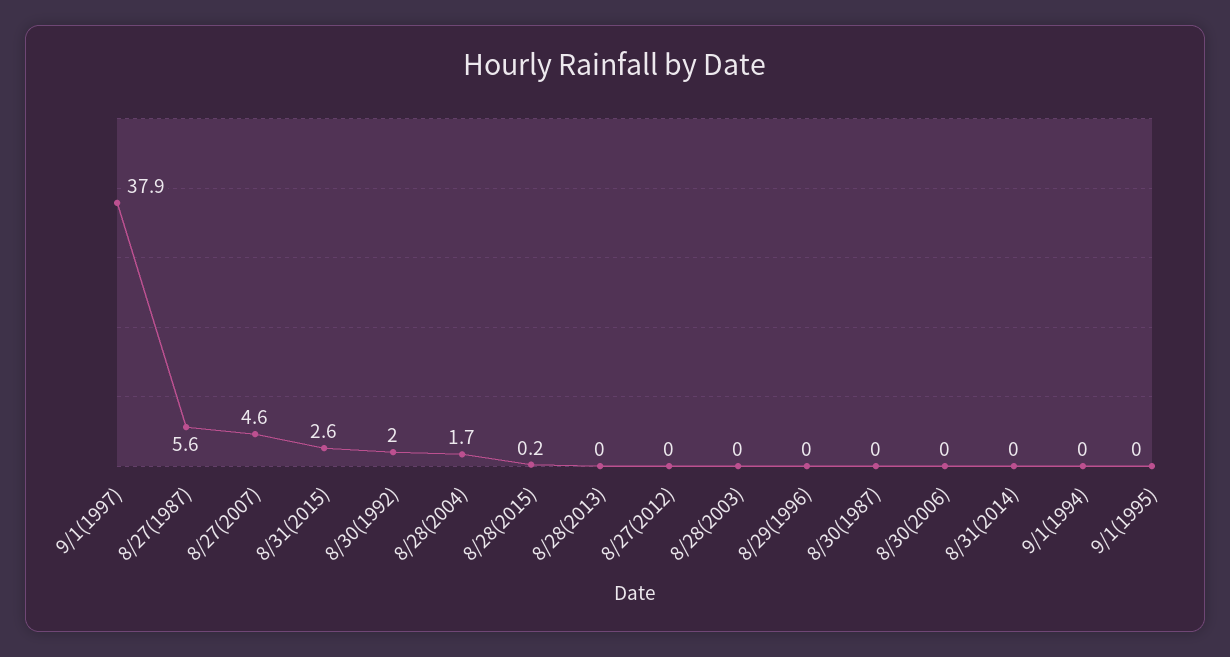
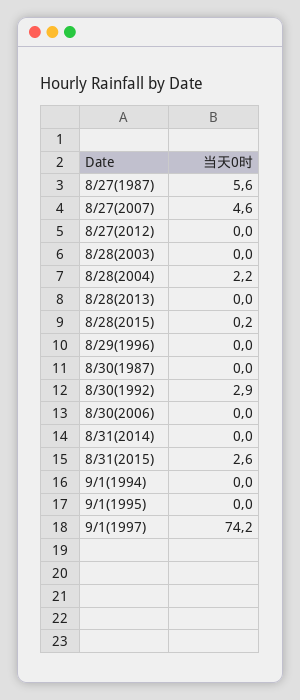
9/1(1997): 37.9 -> 74.2
8/30(1992): 2 -> 2.9
8/28(2004): 1.7 -> 2.2

